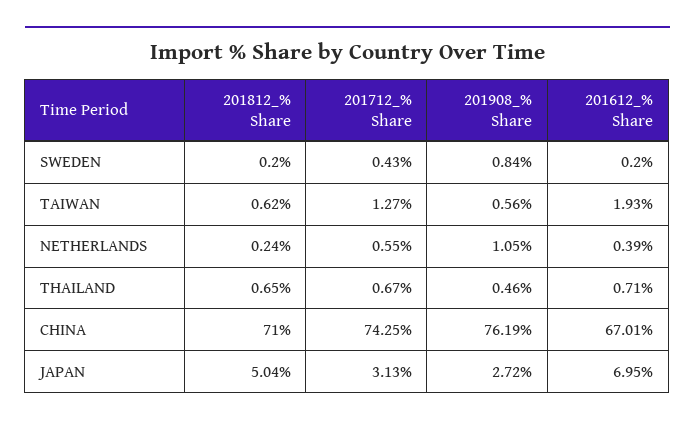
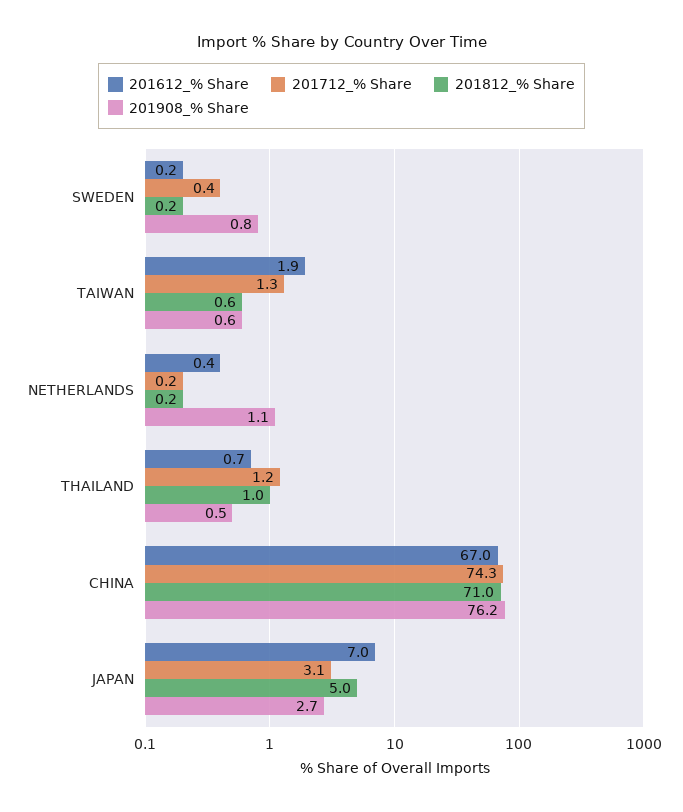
201712_% Share, NETHERLANDS: 0.55 -> 0.2
201812_% Share, THAILAND: 0.65 -> 1
201712_% Share, THAILAND: 0.67 -> 1.2

